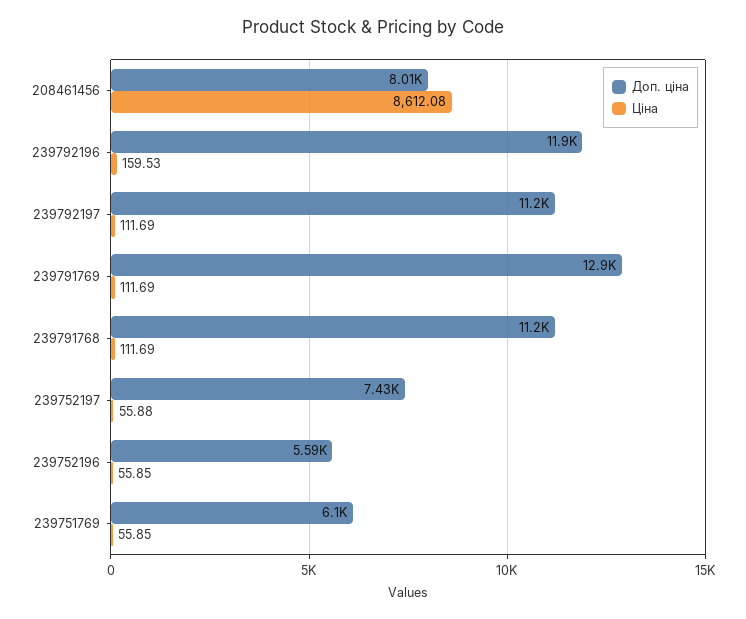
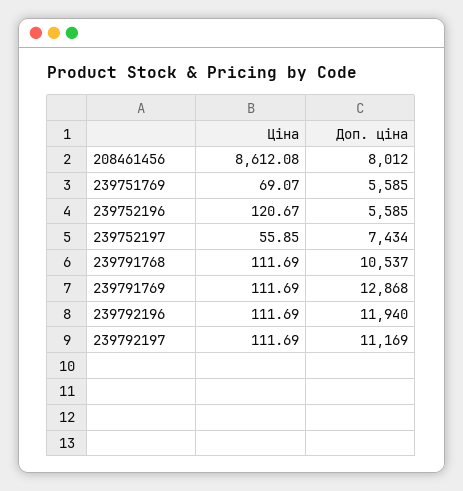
Ціна, 239792196: 159.53 -> 111.69
Доп. ціна, 239791768: 11200 -> 10537
Ціна, 239752197: 55.88 -> 55.85
Ціна, 239752196: 55.85 -> 120.67
Доп. ціна, 239751769: 6100 -> 5585
Ціна, 239751769: 55.85 -> 69.07

